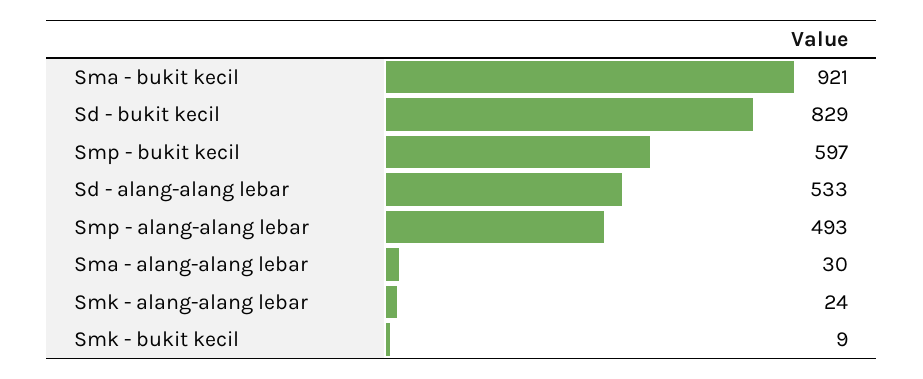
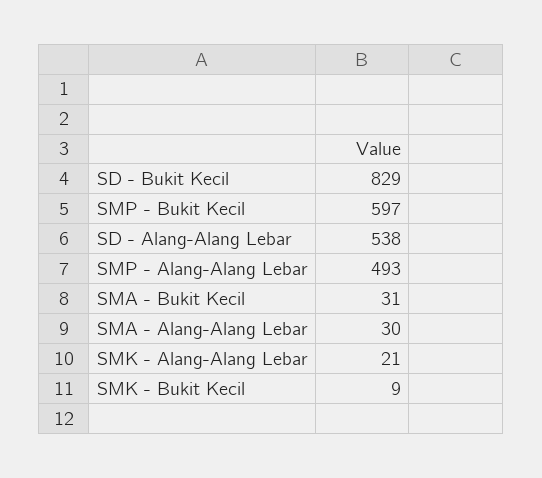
Sma - bukit kecil: 921 -> 31
Sd - alang-alang lebar: 533 -> 538
Smk - alang-alang lebar: 24 -> 21

